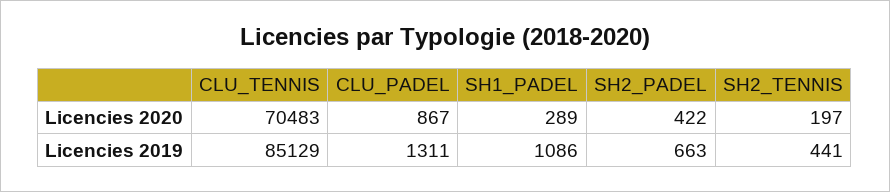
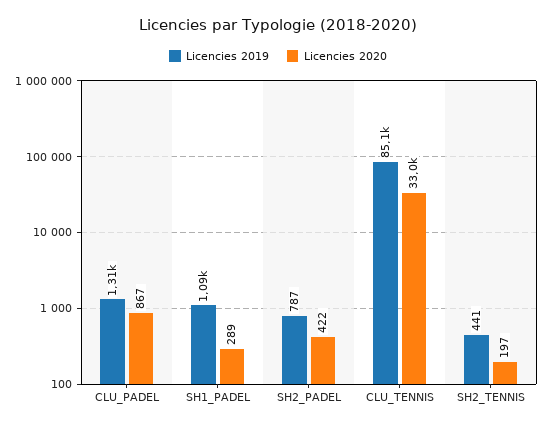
Licencies 2020, CLU_TENNIS: 70483 -> 33000
Licencies 2019, SH2_PADEL: 663 -> 787

